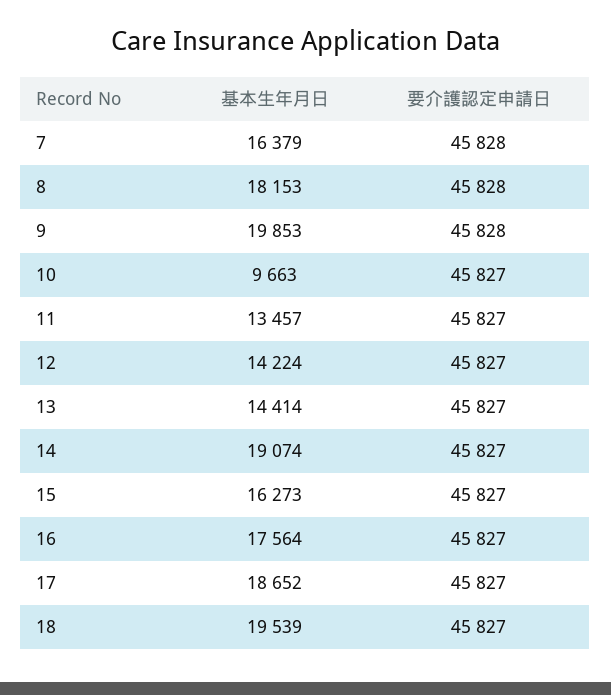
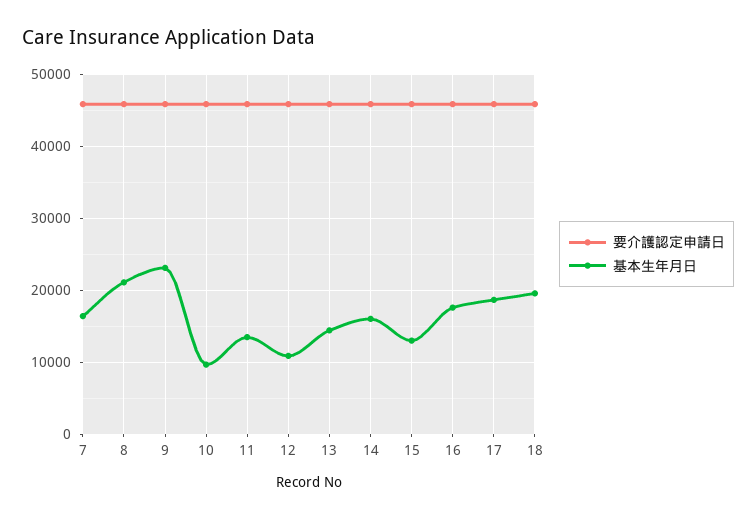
基本生年月日, 8: 18153 -> 21000
基本生年月日, 9: 19853 -> 23000
基本生年月日, 12: 14224 -> 11000
基本生年月日, 14: 19074 -> 16000
基本生年月日, 15: 16273 -> 13000

